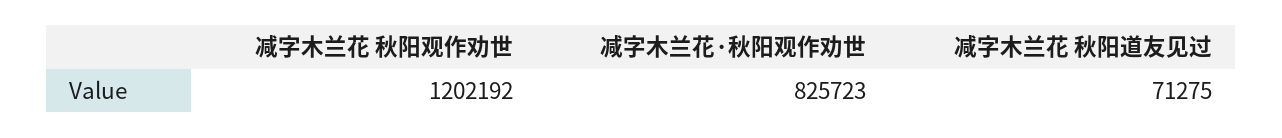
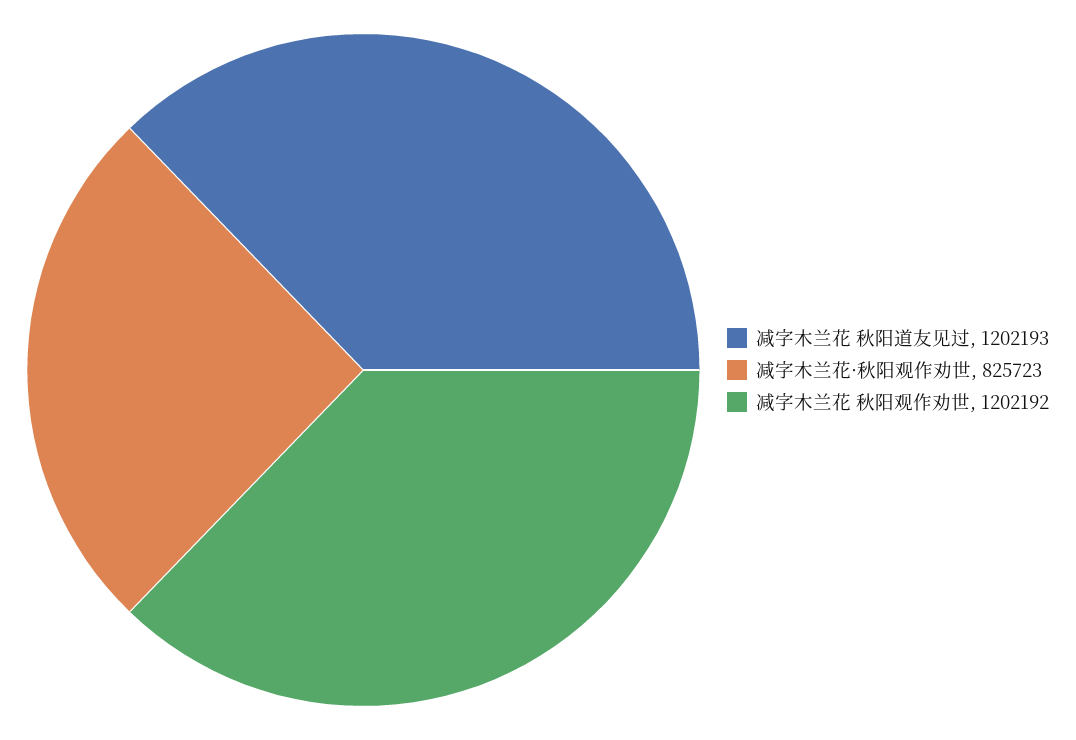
减字木兰花 秋阳道友见过: 71275 -> 1202193

